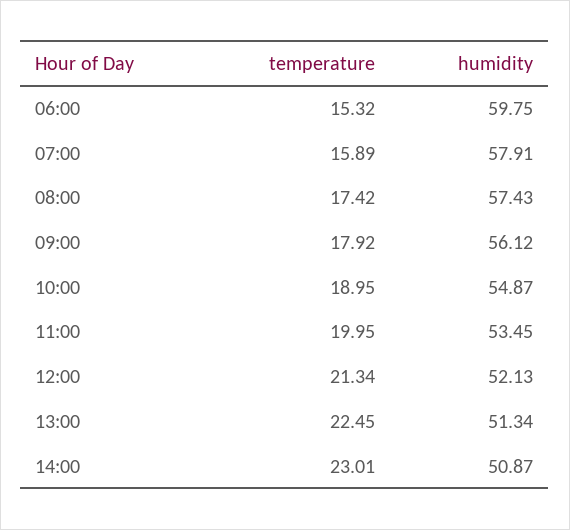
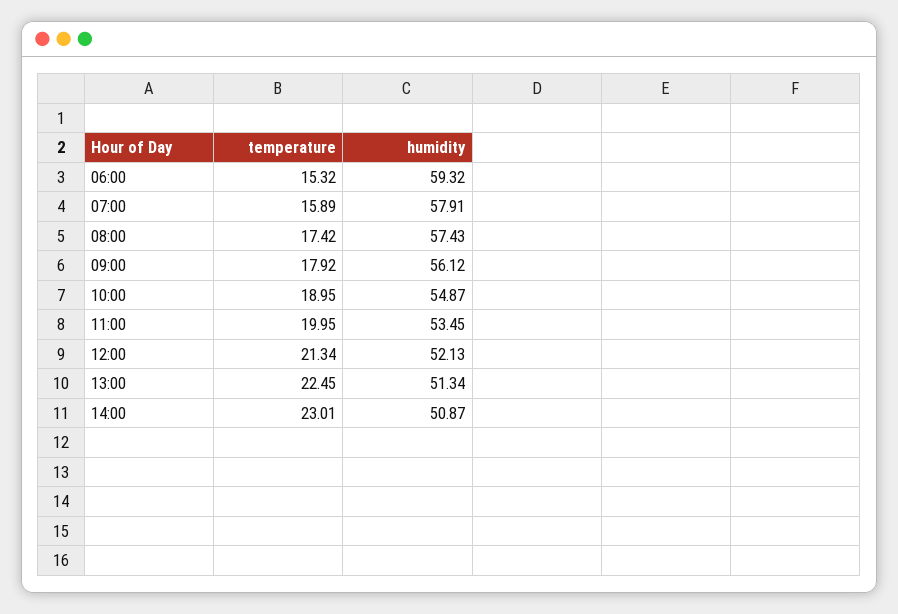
humidity, 06:00: 59.75 -> 59.32

